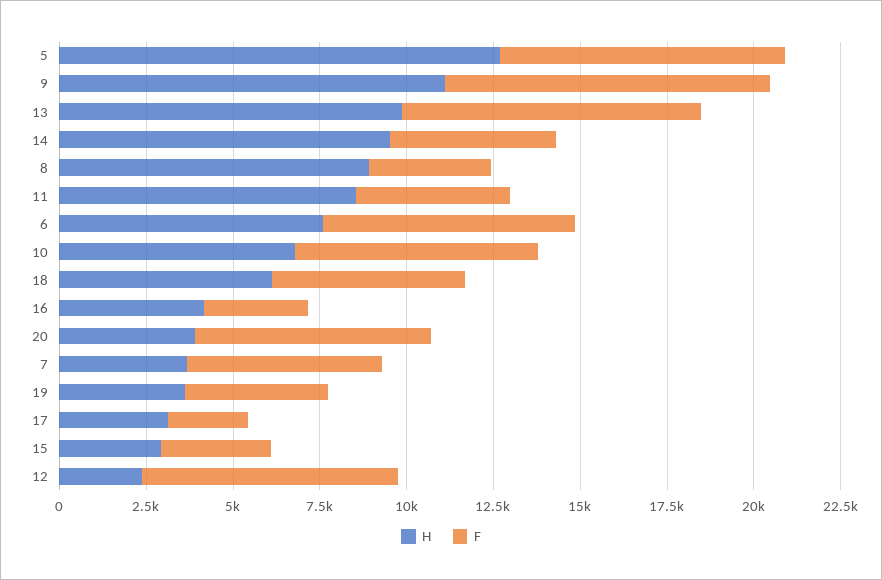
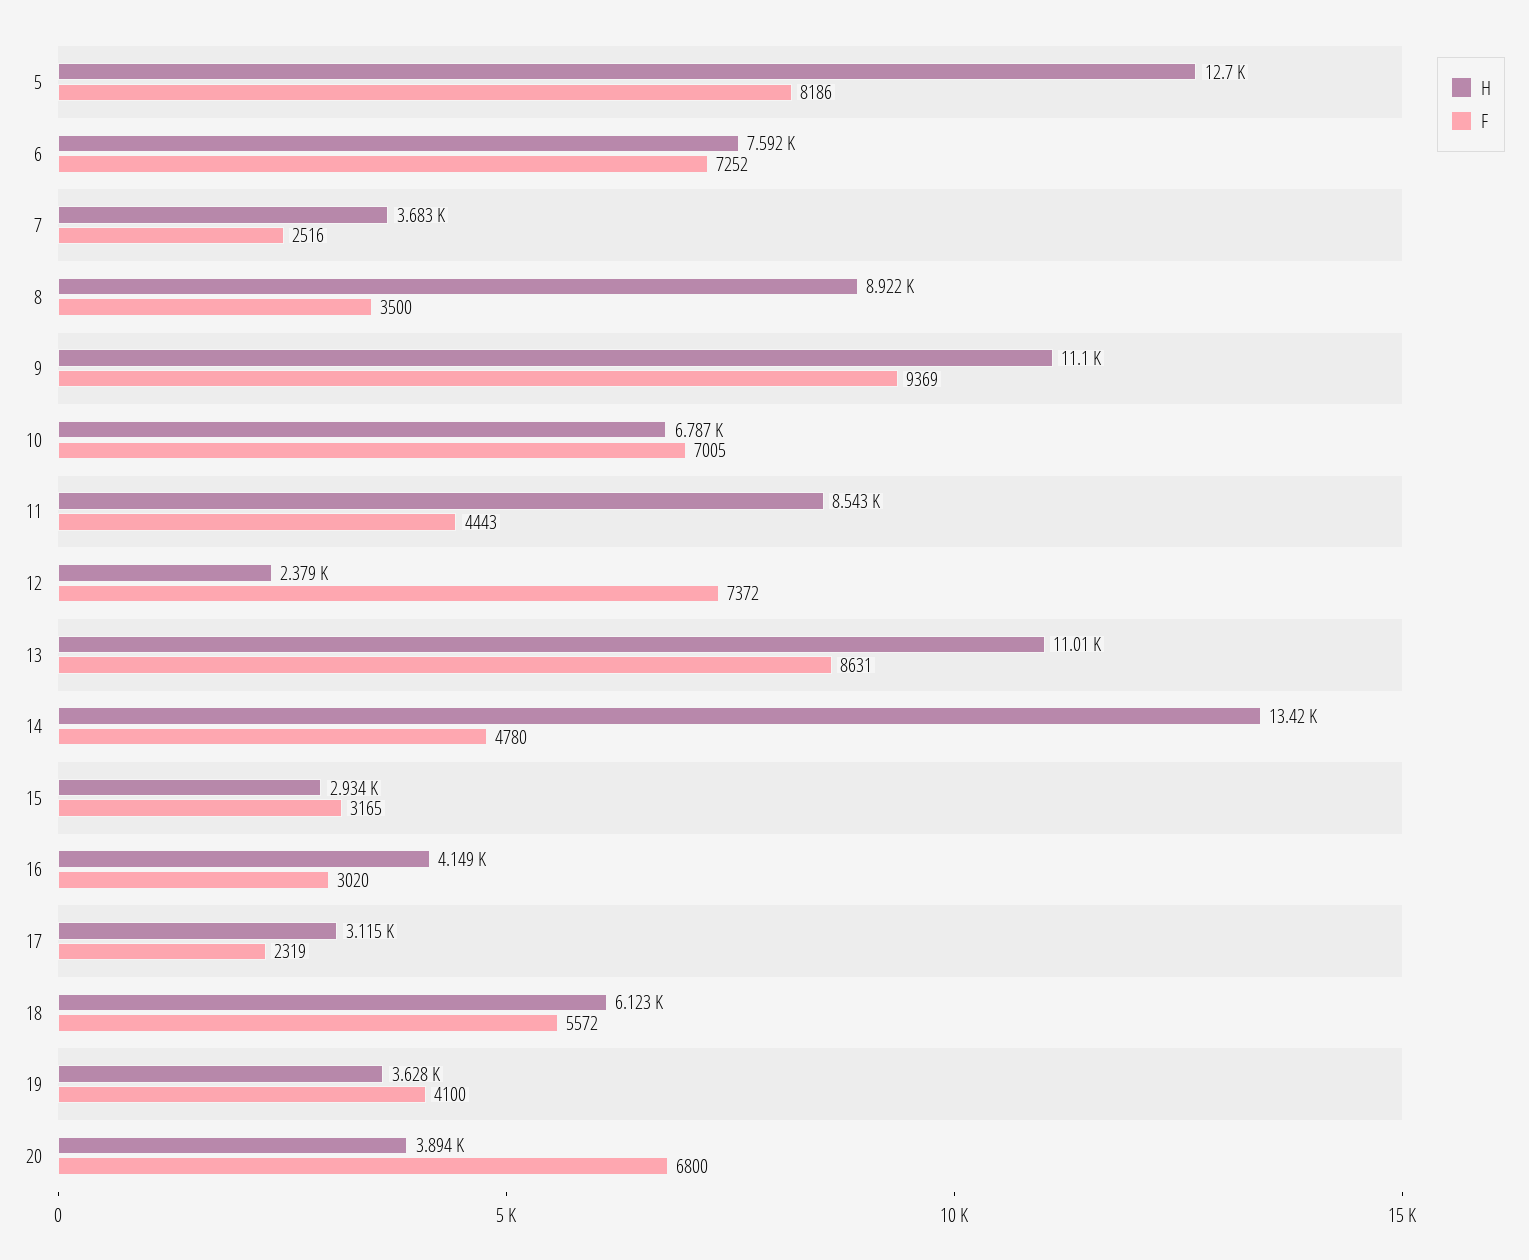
H, 13: 10000 -> 11010
H, 14: 9500 -> 13420
F, 7: 5500 -> 2516

